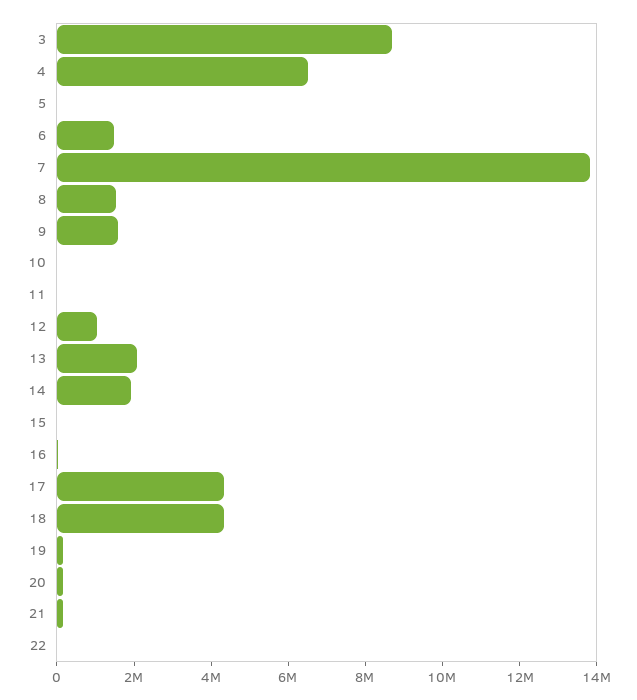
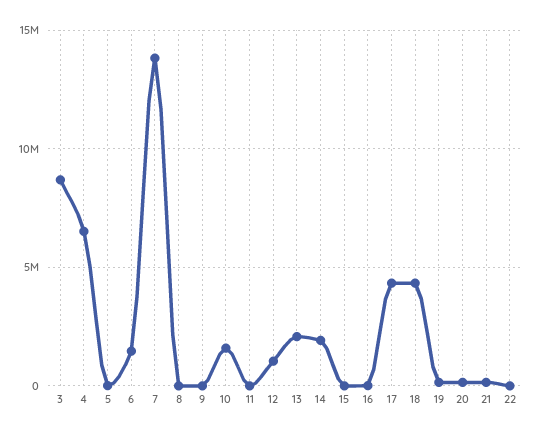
8: 1500000 -> 0
9: 1500000 -> 0
10: 0 -> 1500000

